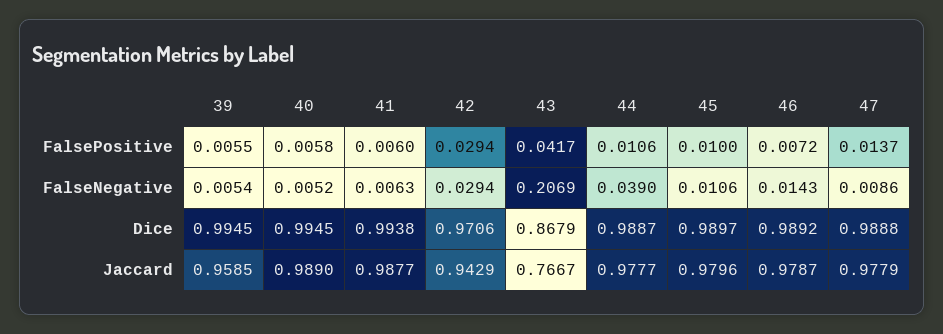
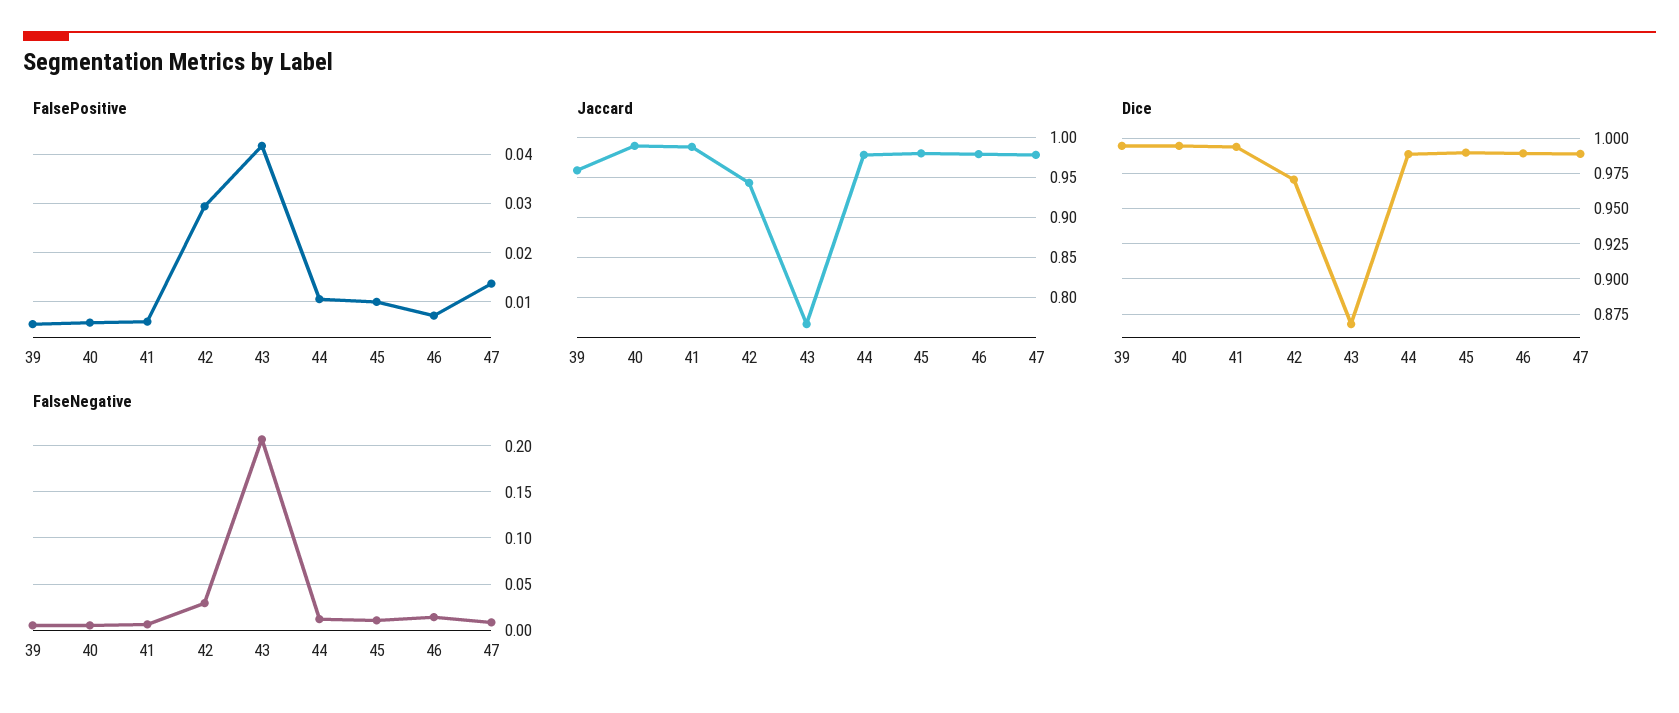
FalseNegative, 44: 0.039 -> 0.01

